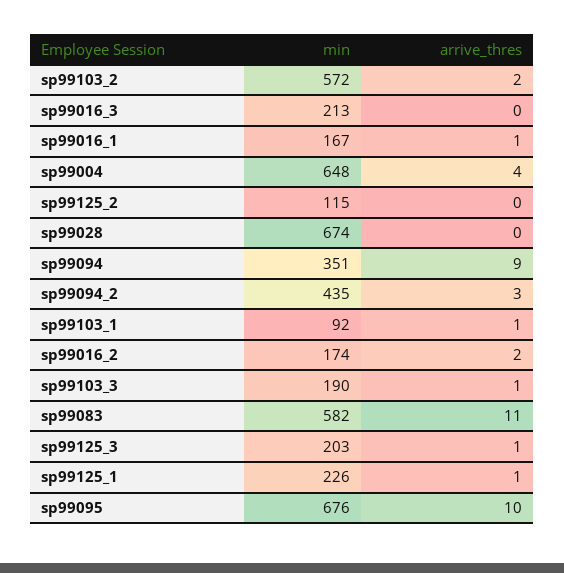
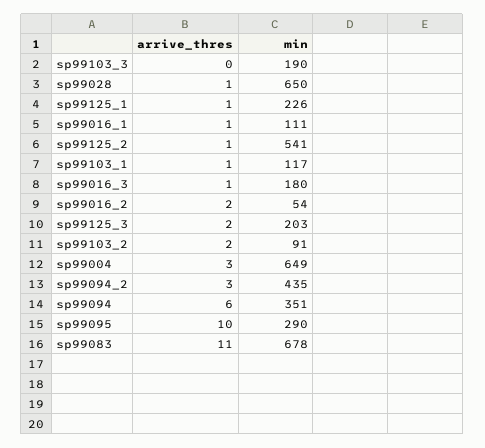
min, sp99103_2: 572 -> 91
min, sp99016_3: 213 -> 180
arrive_thres, sp99016_3: 0 -> 1
min, sp99016_1: 167 -> 111
min, sp99004: 648 -> 649
arrive_thres, sp99004: 4 -> 3
min, sp99125_2: 115 -> 541
arrive_thres, sp99125_2: 0 -> 1
min, sp99028: 674 -> 650
arrive_thres, sp99028: 0 -> 1
arrive_thres, sp99094: 9 -> 6
min, sp99103_1: 92 -> 117
min, sp99016_2: 174 -> 54
arrive_thres, sp99103_3: 1 -> 0
min, sp99083: 582 -> 678
arrive_thres, sp99125_3: 1 -> 2
min, sp99095: 676 -> 290

